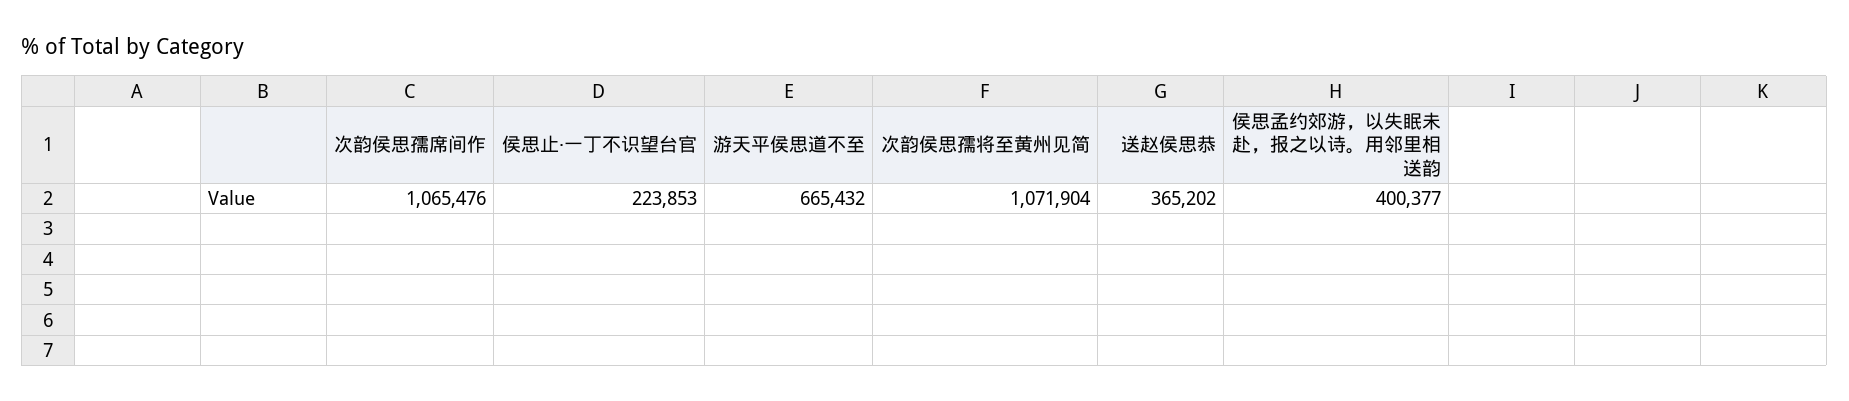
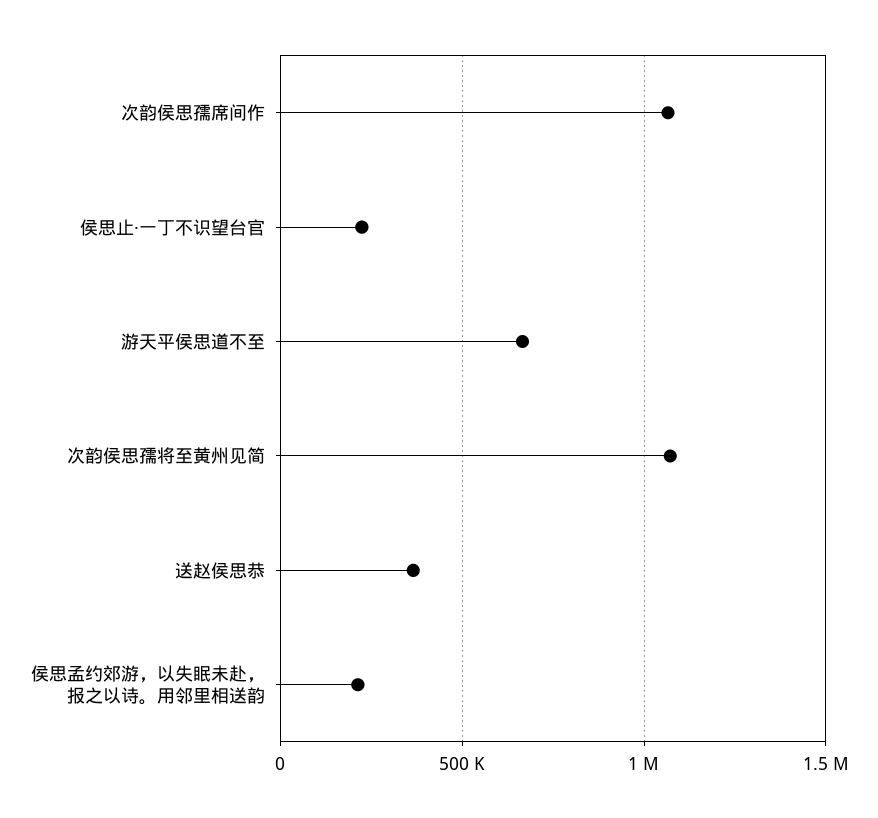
侯思孟约郊游，以失眠未赴，报之以诗。用邻里相送韵: 400377 -> 200000

